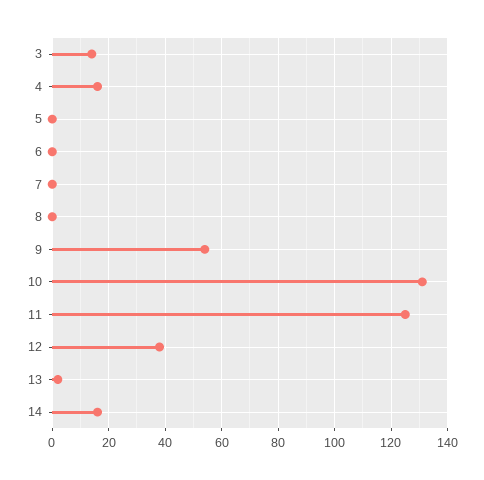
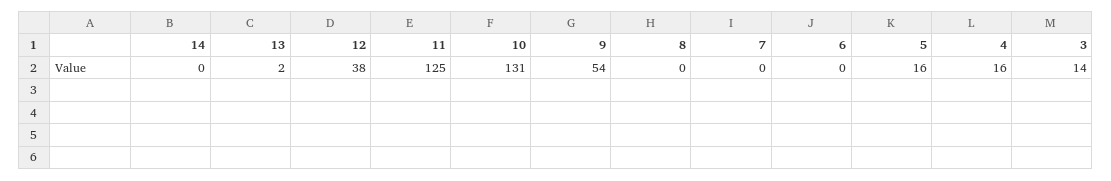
5: 0 -> 16
14: 15 -> 0

